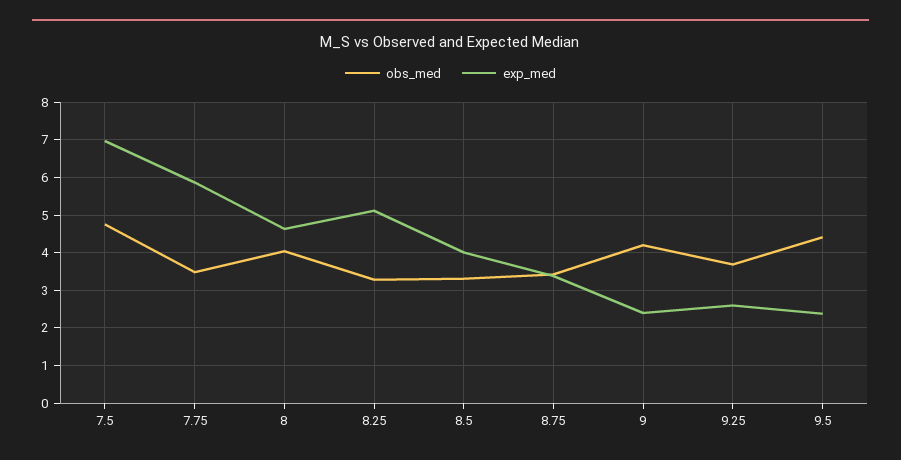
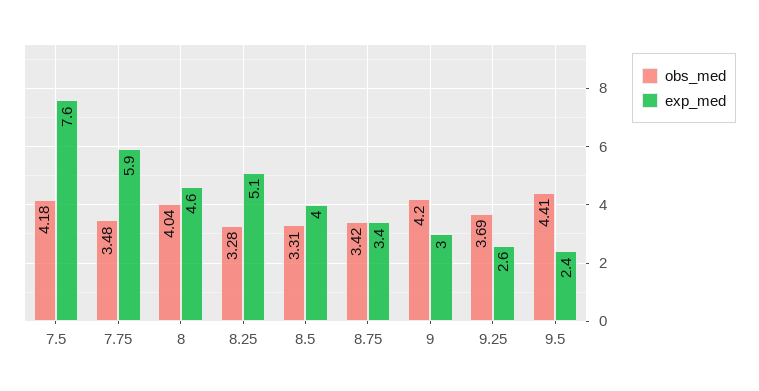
obs_med, 7.5: 4.8 -> 4.18
exp_med, 7.5: 7 -> 7.6
exp_med, 9: 2.4 -> 3

